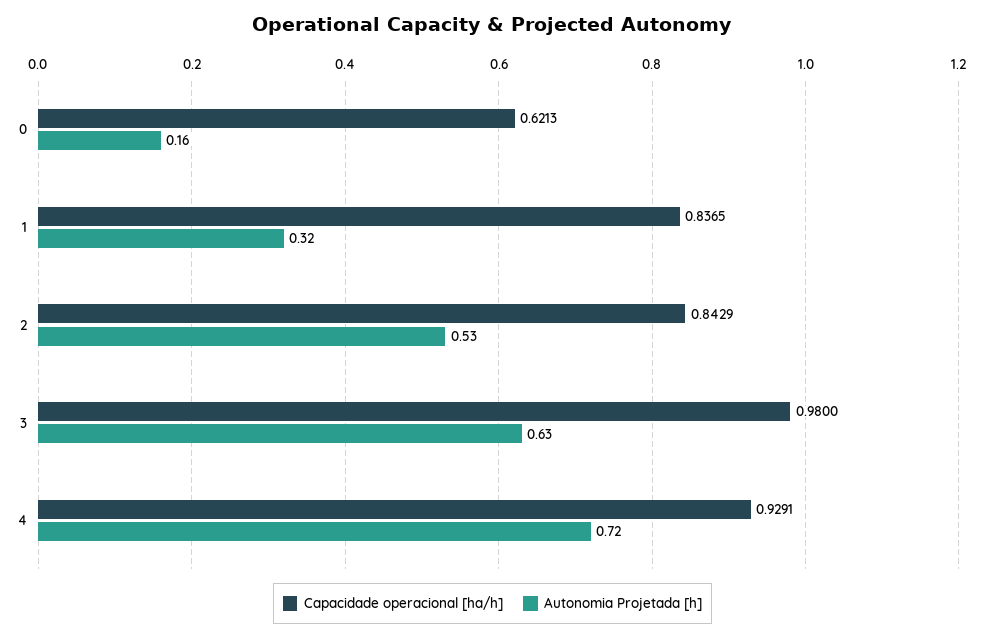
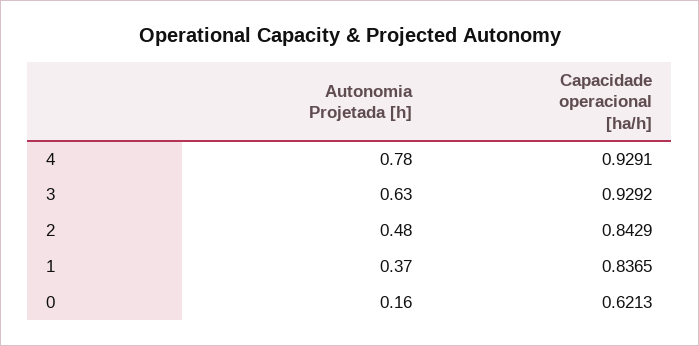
Autonomia Projetada [h], 1: 0.32 -> 0.37
Autonomia Projetada [h], 2: 0.53 -> 0.48
Capacidade operacional [ha/h], 3: 0.98 -> 0.9292
Autonomia Projetada [h], 4: 0.72 -> 0.78

